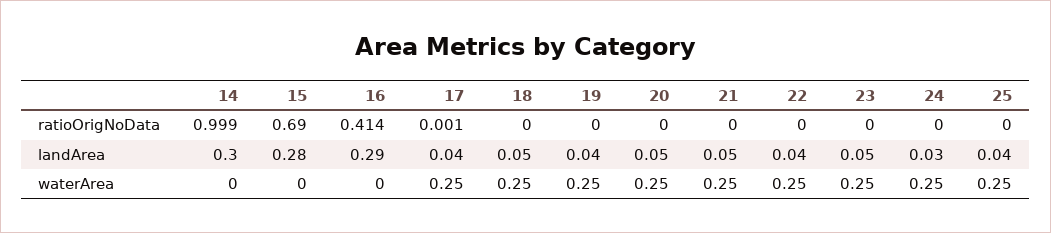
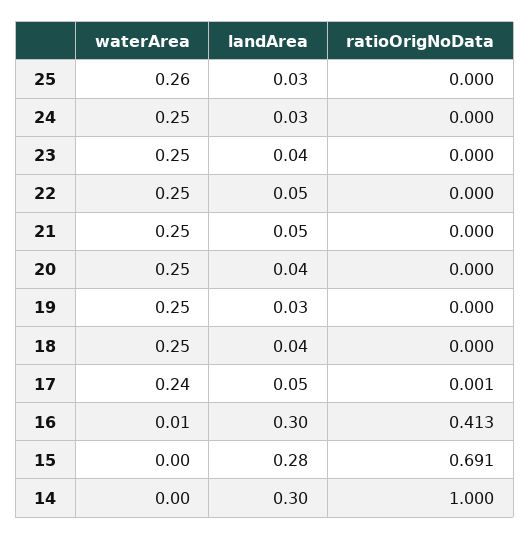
14, ratioOrigNoData: 0.999 -> 1
15, ratioOrigNoData: 0.69 -> 0.691
16, ratioOrigNoData: 0.414 -> 0.413
16, landArea: 0.29 -> 0.3
17, landArea: 0.04 -> 0.05
18, landArea: 0.05 -> 0.04
19, landArea: 0.04 -> 0.03
20, landArea: 0.05 -> 0.04
22, landArea: 0.04 -> 0.05
23, landArea: 0.05 -> 0.04
25, landArea: 0.04 -> 0.03
16, waterArea: 0 -> 0.01
17, waterArea: 0.25 -> 0.24
25, waterArea: 0.25 -> 0.26

